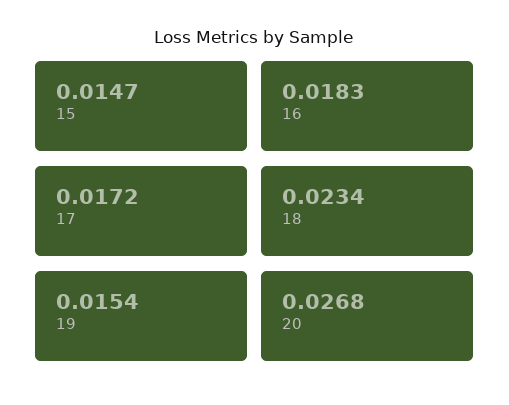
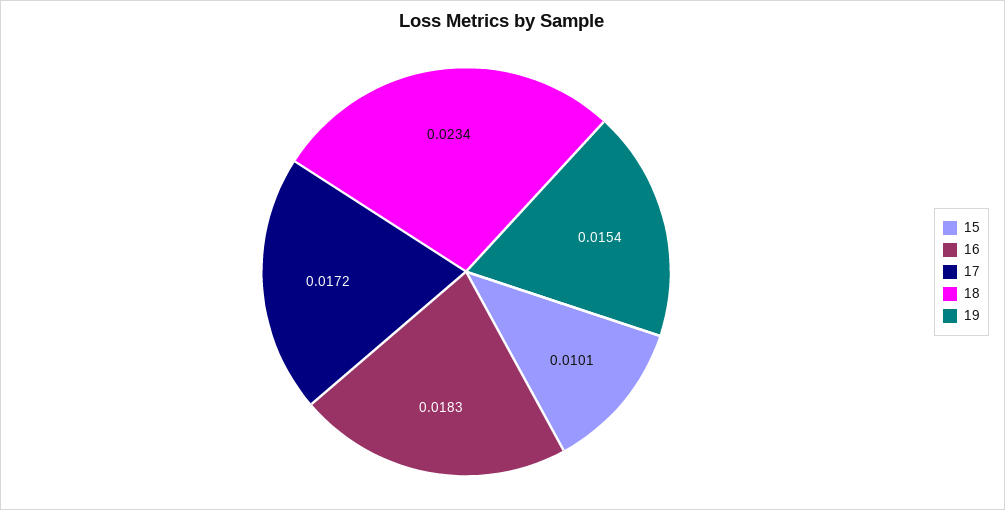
15: 0.0147 -> 0.0101
20: 0.0268 -> none

